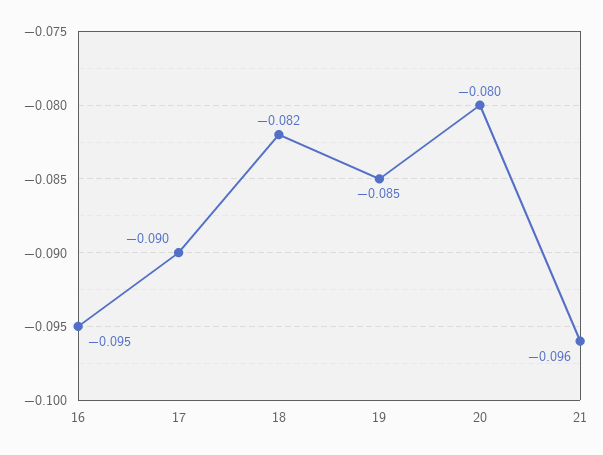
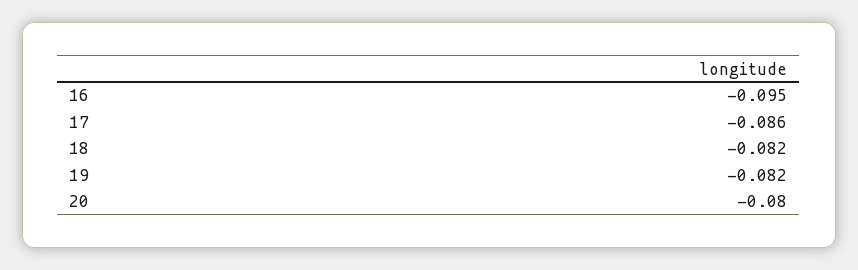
17: -0.09 -> -0.086
19: -0.085 -> -0.082
21: -0.096 -> none

